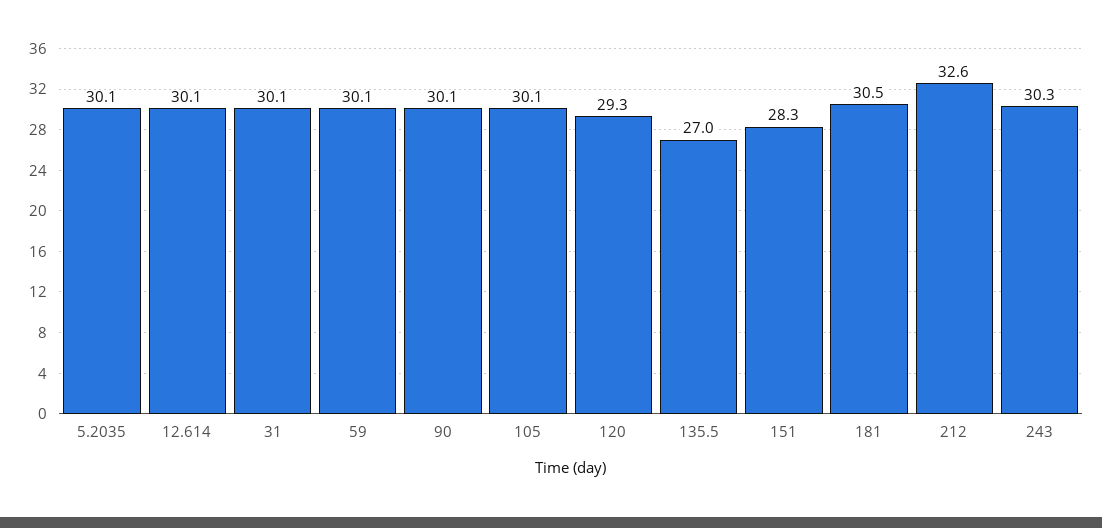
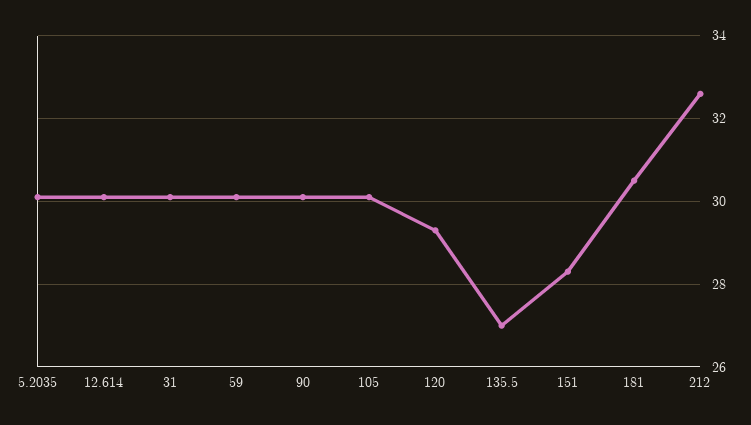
243: 30.3 -> none

